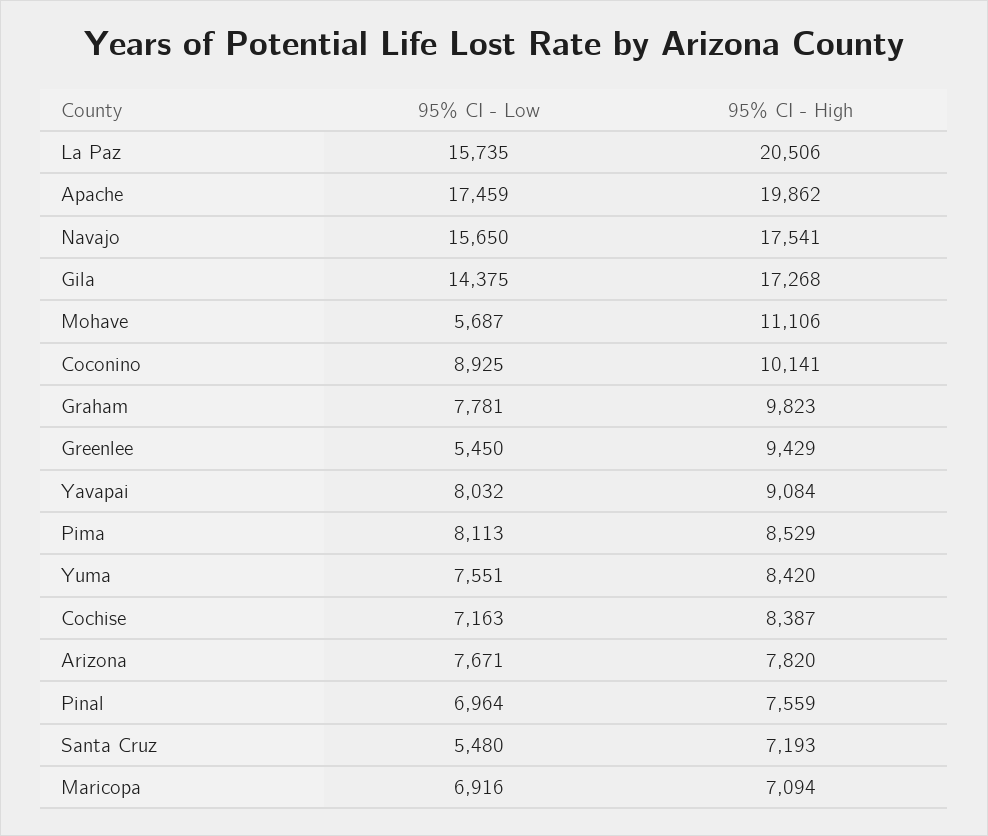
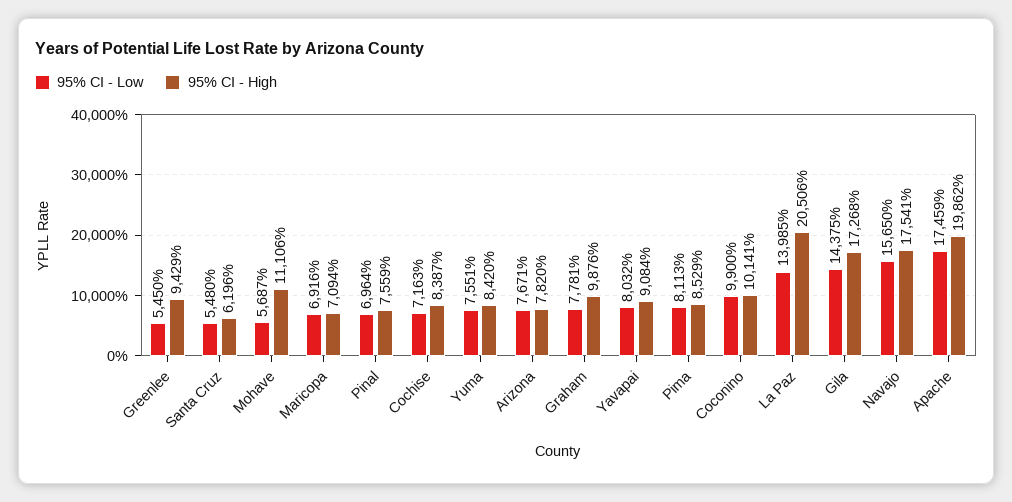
95% CI - Low, La Paz: 15735 -> 13985
95% CI - Low, Coconino: 8925 -> 9900
95% CI - High, Graham: 9823 -> 9876
95% CI - High, Santa Cruz: 7193 -> 6196

